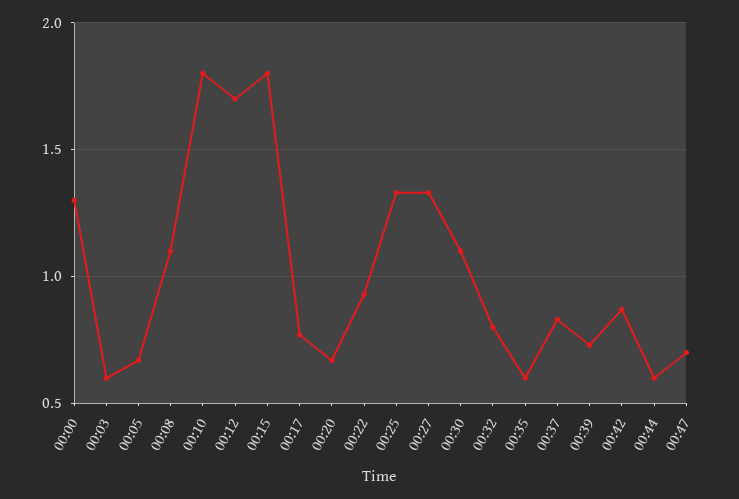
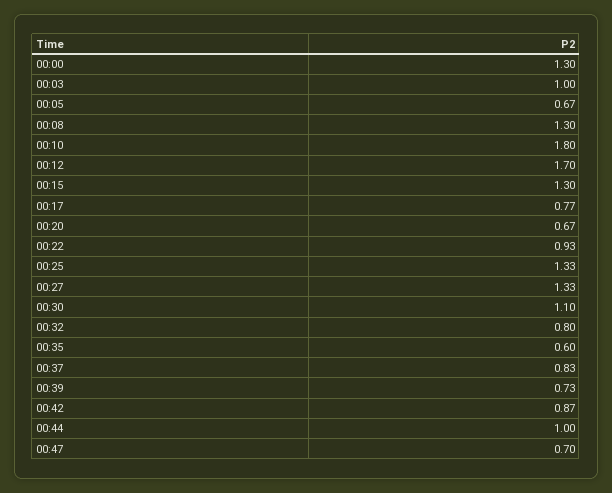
00:03: 0.6 -> 1
00:08: 1.1 -> 1.3
00:15: 1.8 -> 1.3
00:44: 0.6 -> 1

